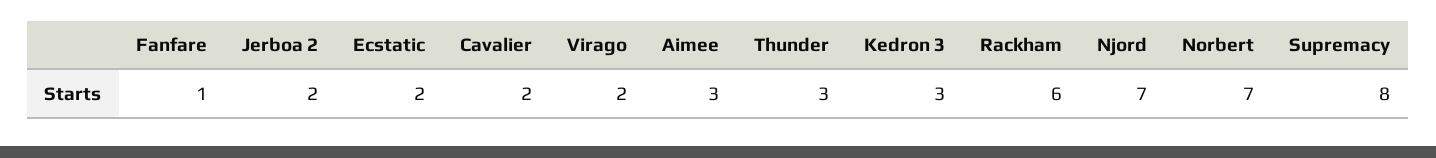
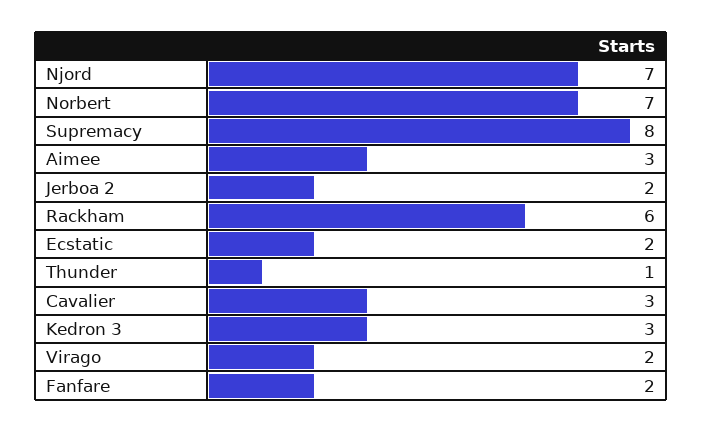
Fanfare: 1 -> 2
Cavalier: 2 -> 3
Thunder: 3 -> 1

